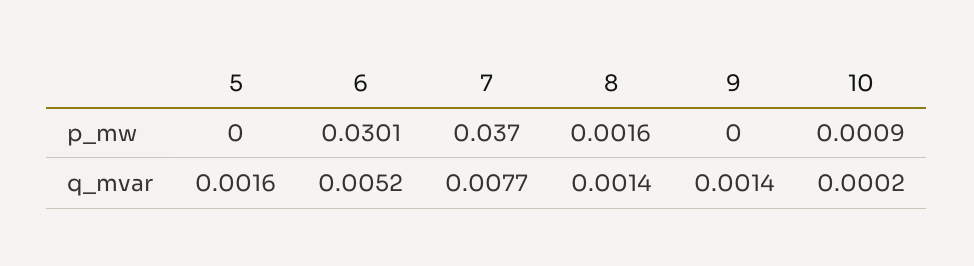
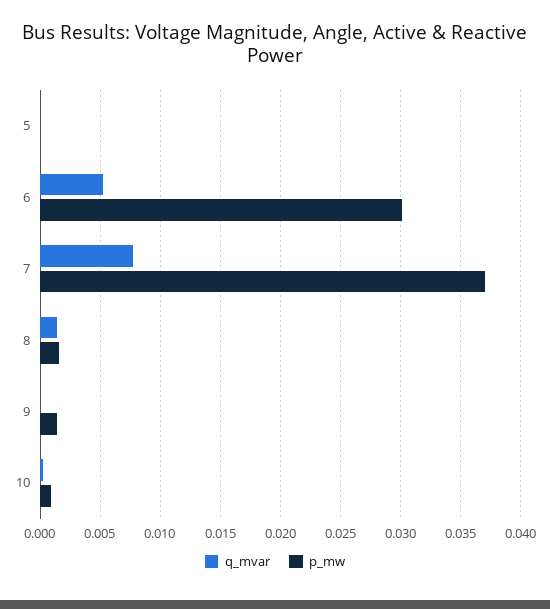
p_mw, 9: 0 -> 0.0015
q_mvar, 5: 0.0016 -> 0
q_mvar, 9: 0.0014 -> 0

